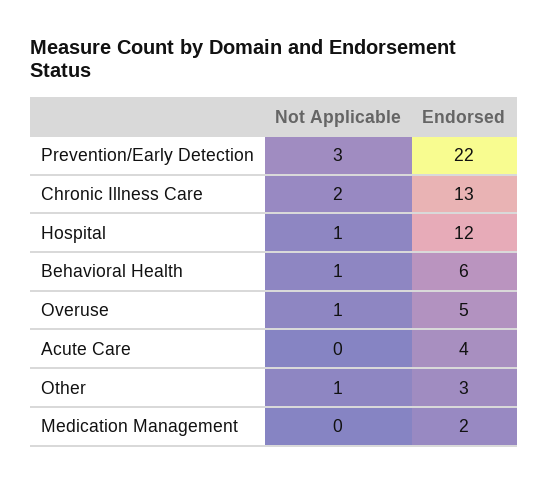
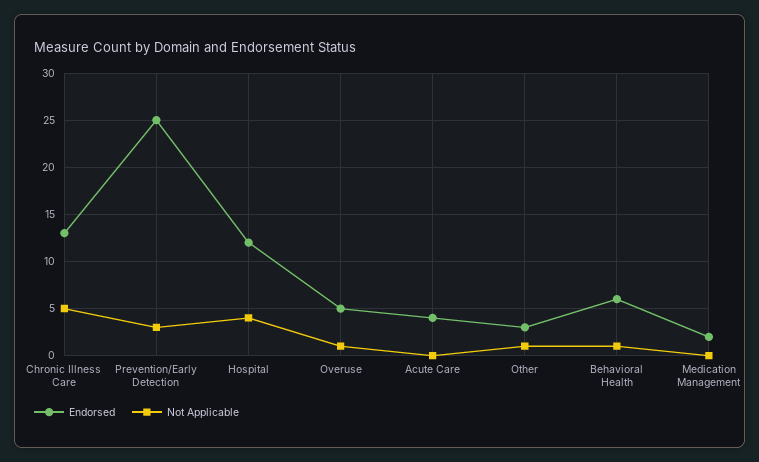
Endorsed, Prevention/Early Detection: 22 -> 25
Not Applicable, Chronic Illness Care: 2 -> 5
Not Applicable, Hospital: 1 -> 4

